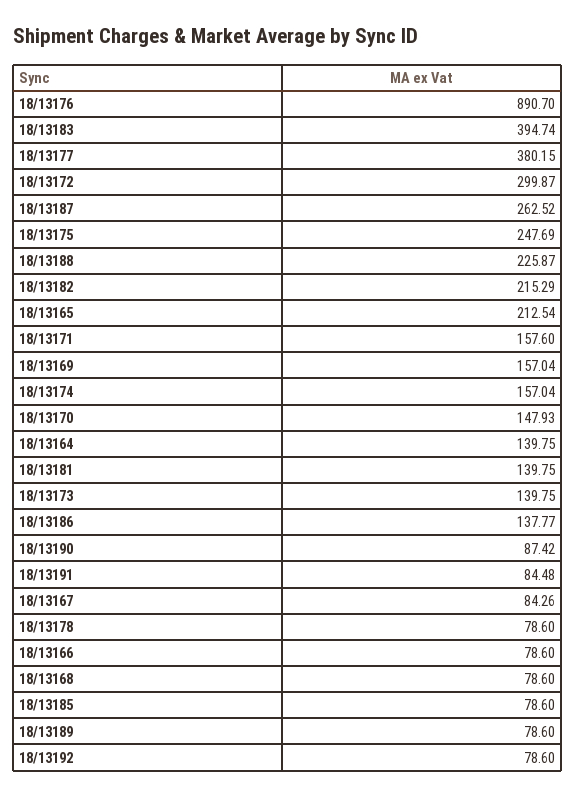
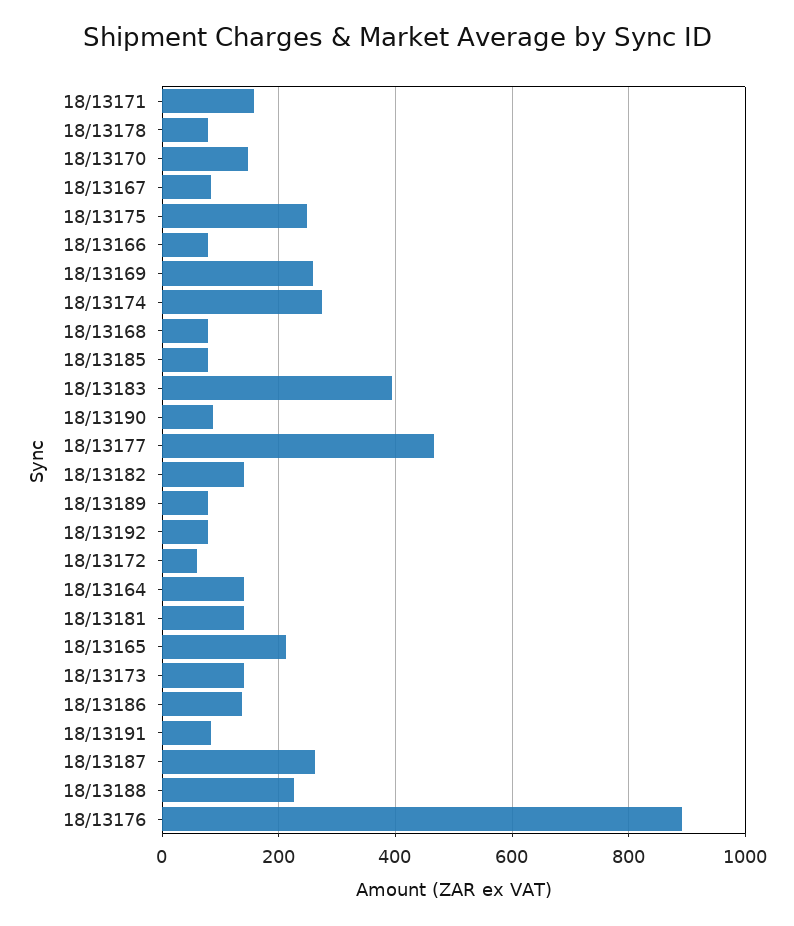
18/13177: 380.15 -> 460
18/13172: 299.87 -> 60
18/13182: 215.29 -> 140
18/13169: 157.04 -> 260
18/13174: 157.04 -> 280

